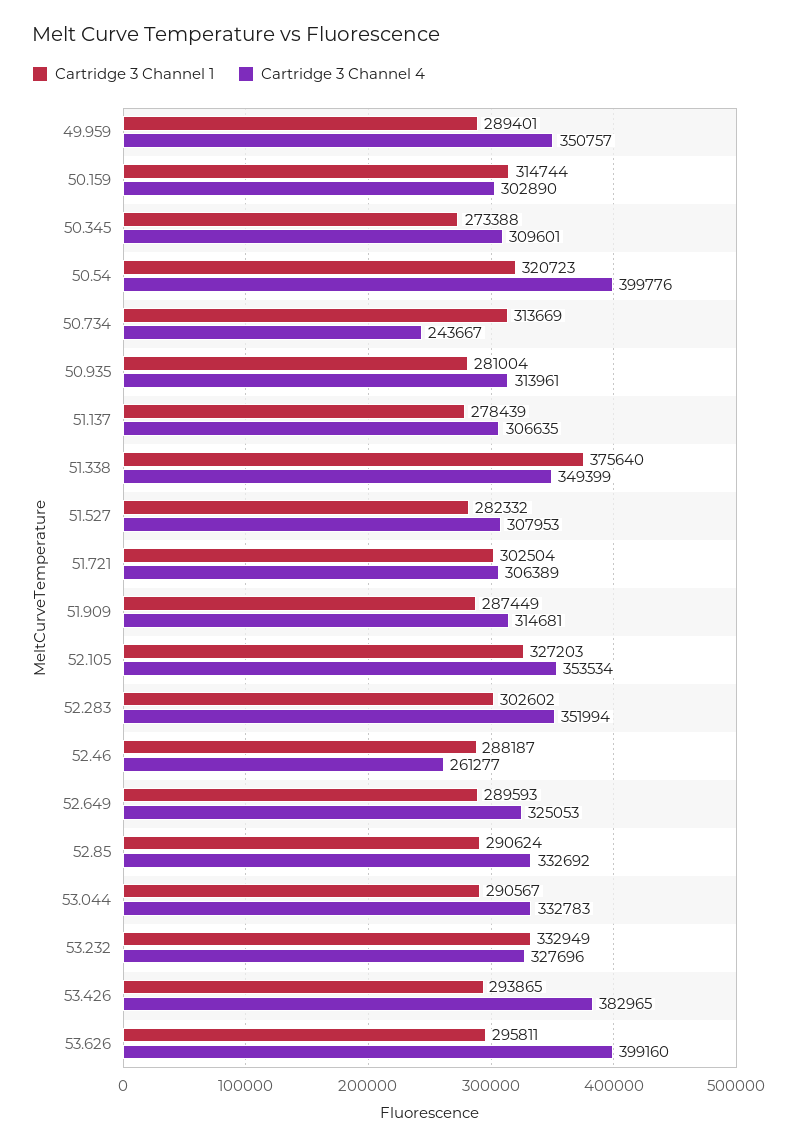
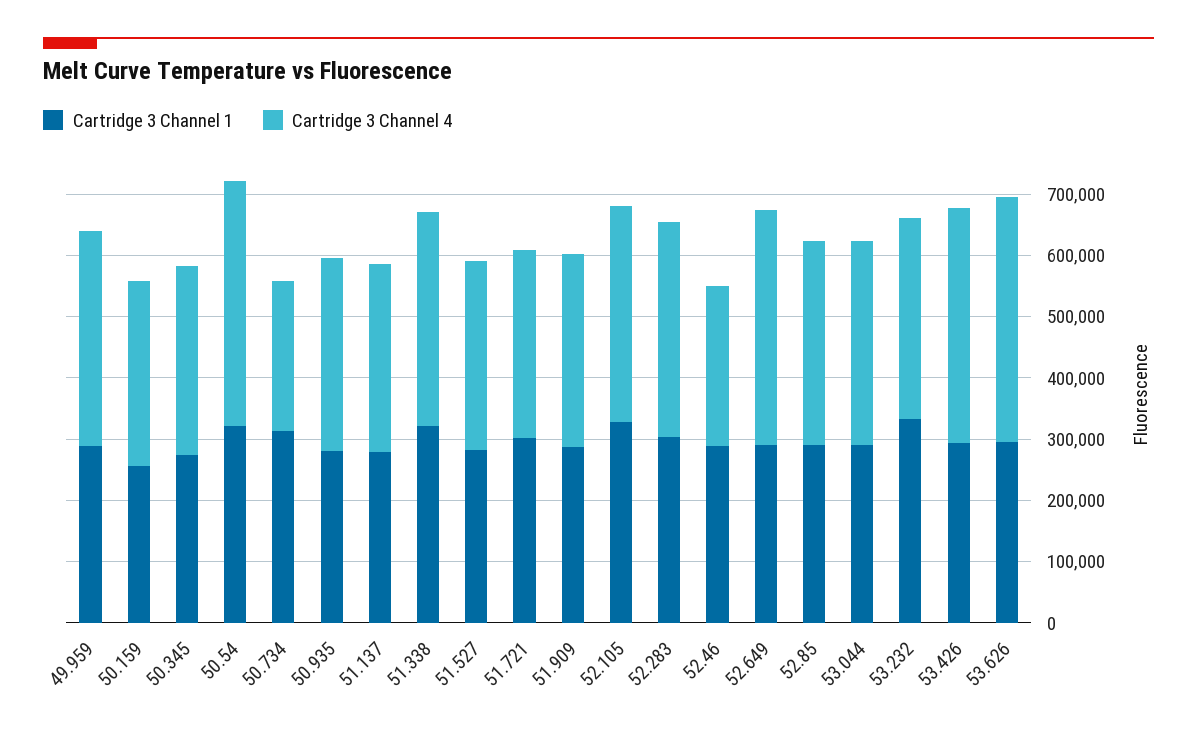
Cartridge 3 Channel 1, 50.159: 314744 -> 260000
Cartridge 3 Channel 1, 51.338: 375640 -> 320000
Cartridge 3 Channel 4, 52.649: 325053 -> 380000

